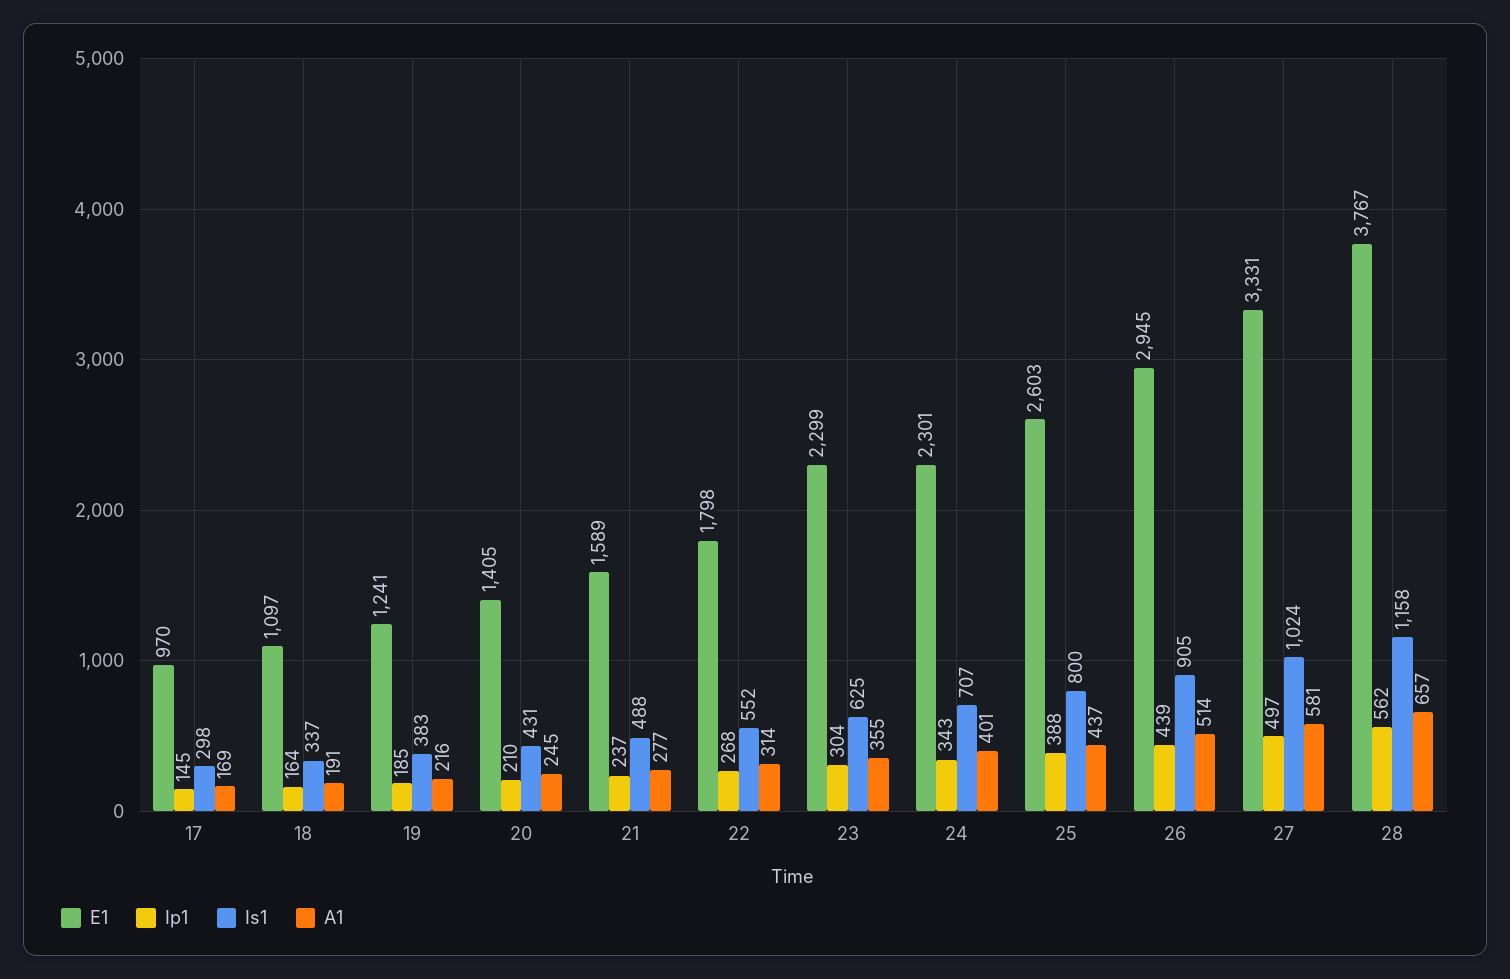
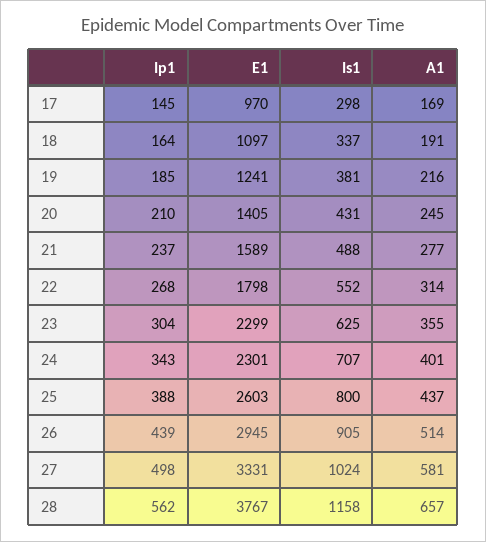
Is1, 19: 383 -> 381
Ip1, 27: 497 -> 498

